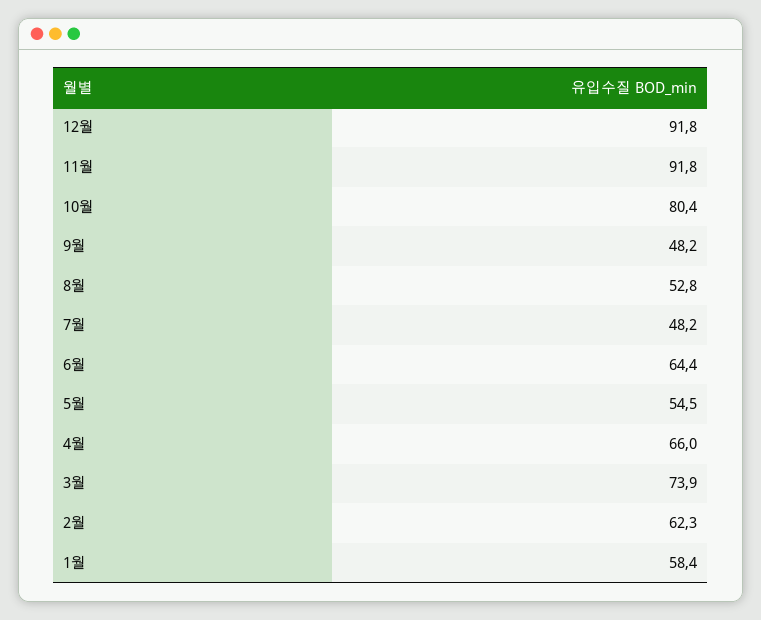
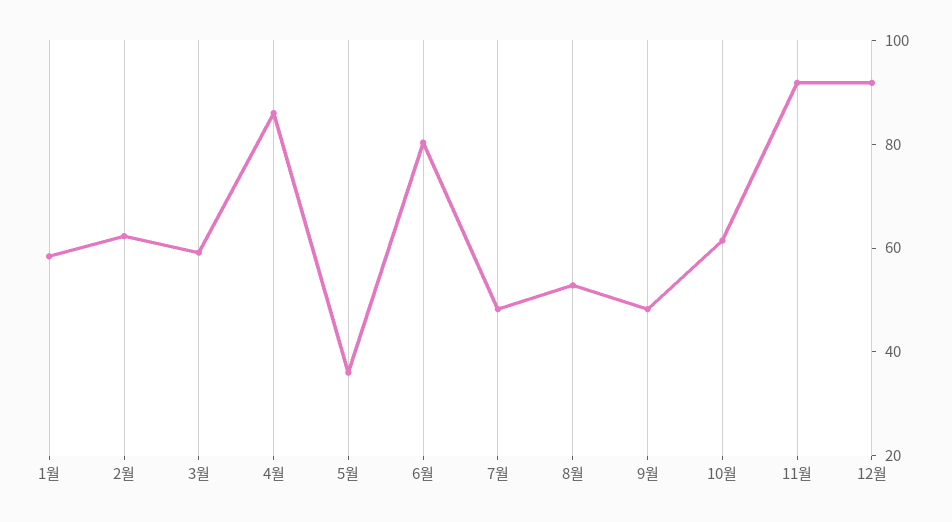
10월: 80.4 -> 60
6월: 64.4 -> 80
5월: 54.5 -> 35
4월: 66 -> 85
3월: 73.9 -> 60

